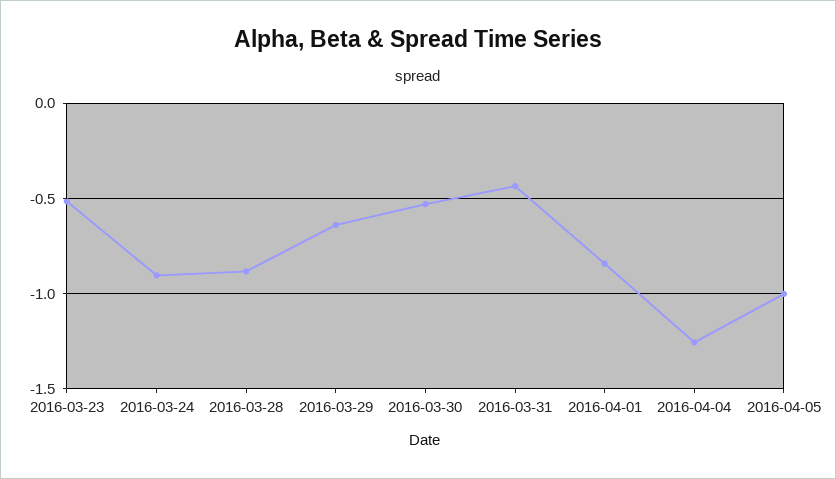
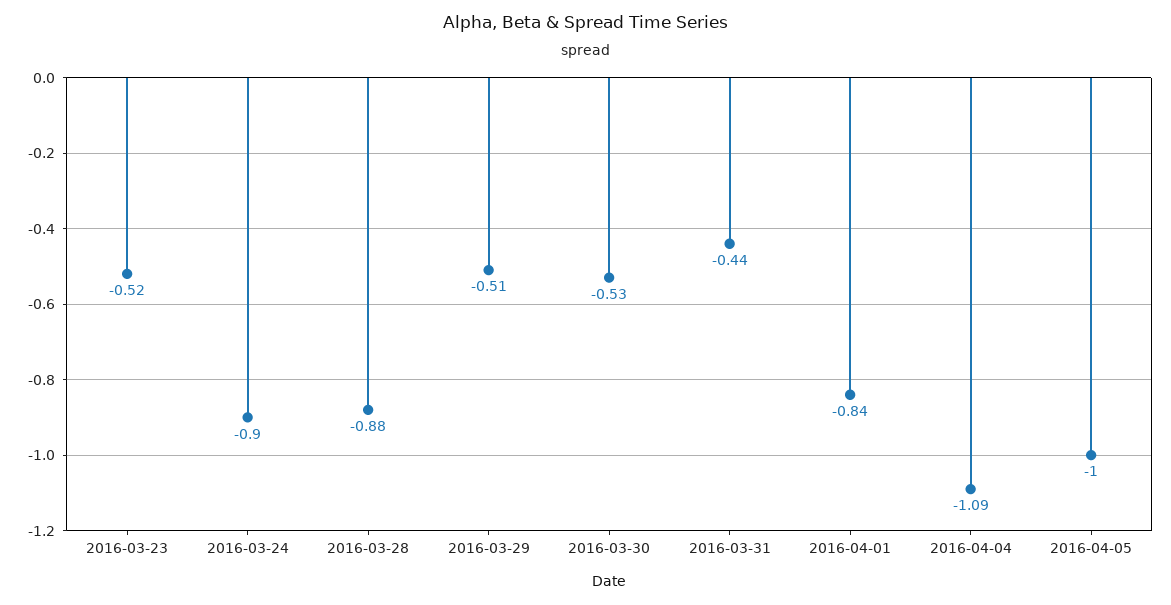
2016-03-29: -0.65 -> -0.51
2016-04-04: -1.25 -> -1.09

